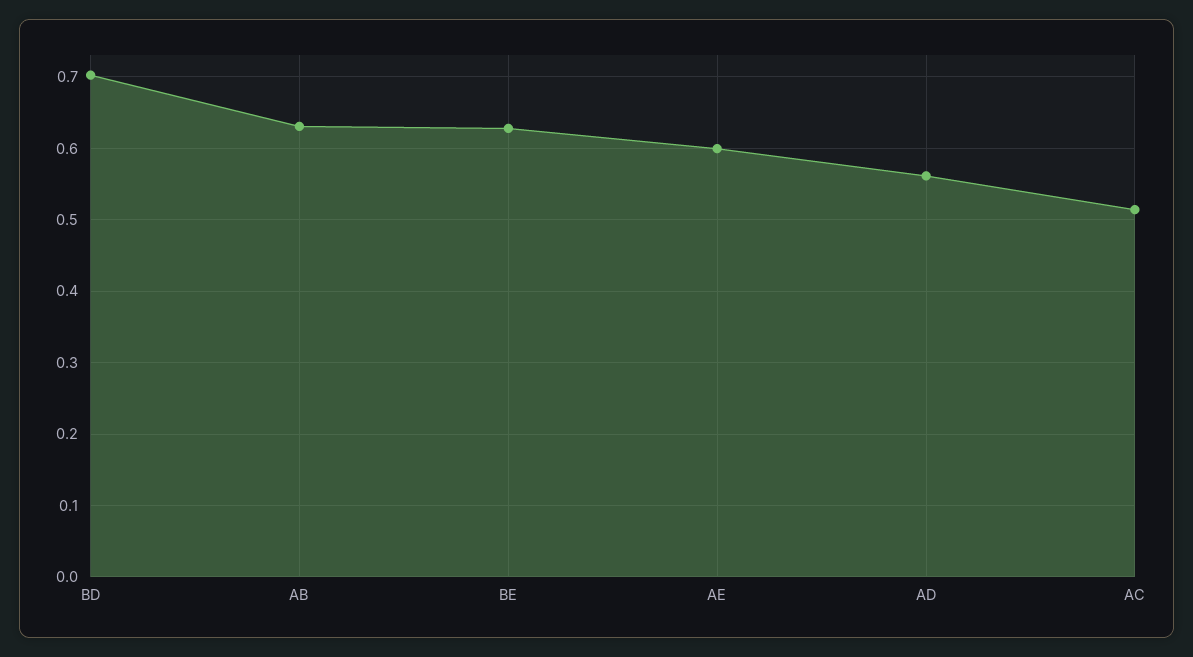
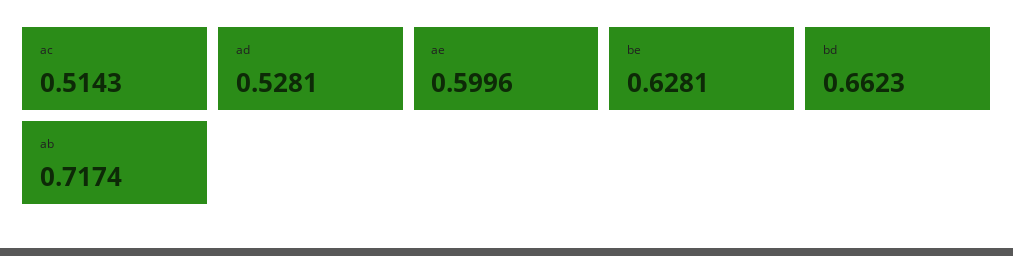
BD: 0.7 -> 0.6623
AB: 0.63 -> 0.7174
AD: 0.56 -> 0.5281

